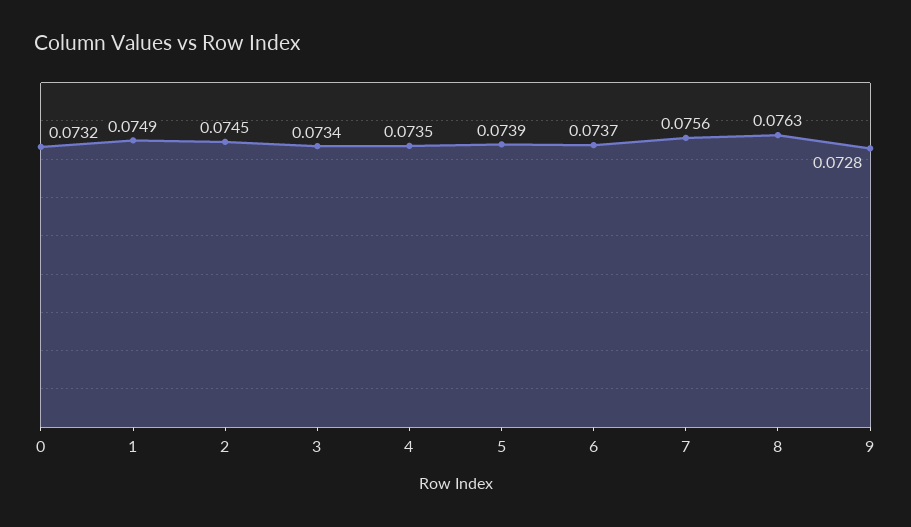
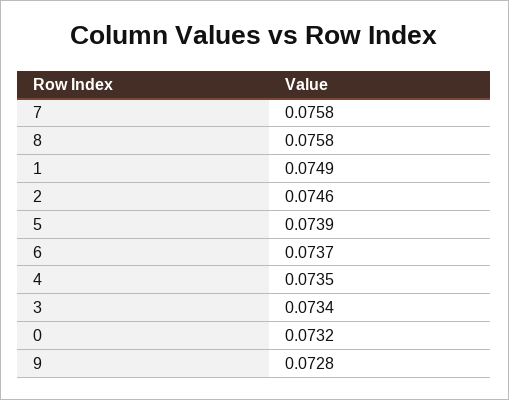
2: 0.0745 -> 0.0746
7: 0.0756 -> 0.0758
8: 0.0763 -> 0.0758

